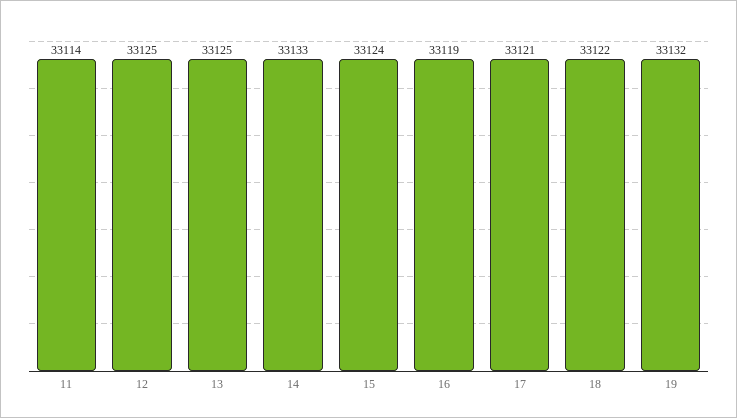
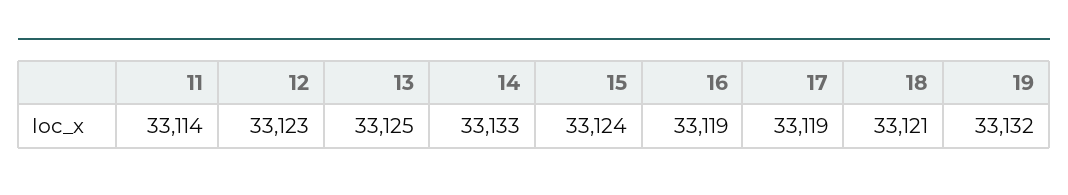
12: 33125 -> 33123
17: 33121 -> 33119
18: 33122 -> 33121

